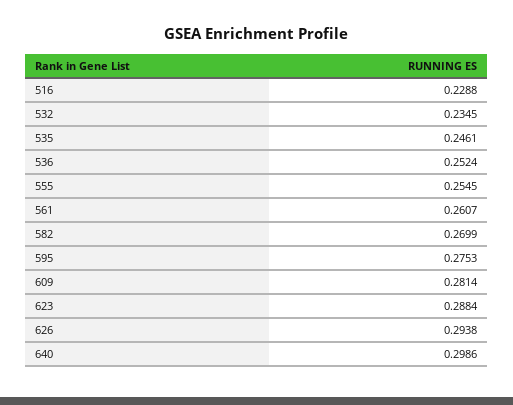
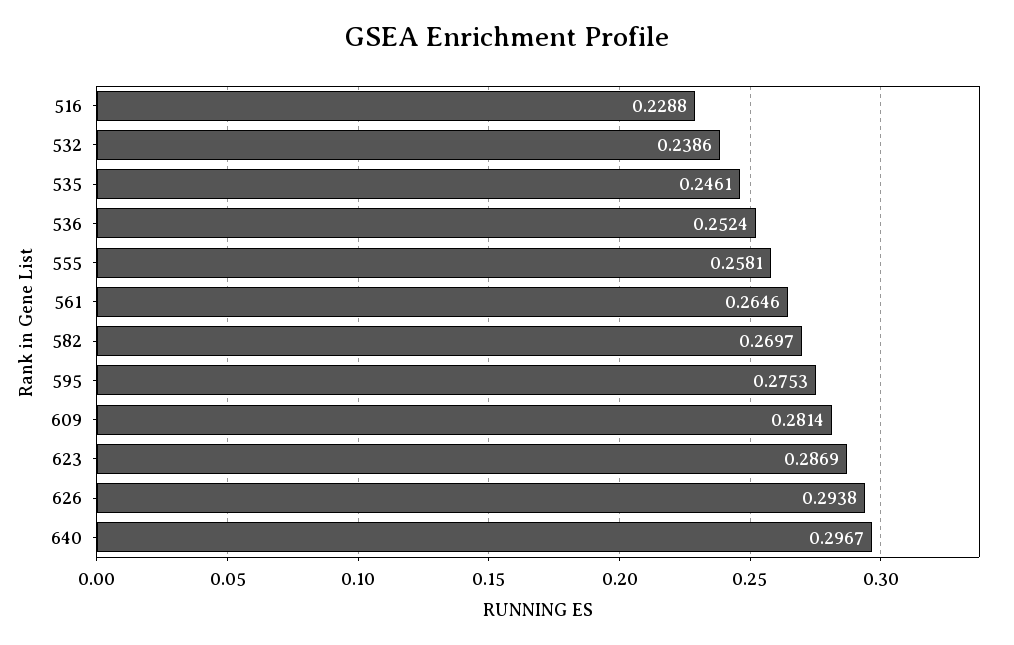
532: 0.2345 -> 0.2386
555: 0.2545 -> 0.2581
561: 0.2607 -> 0.2646
582: 0.2699 -> 0.2697
623: 0.2884 -> 0.2869
640: 0.2986 -> 0.2967

